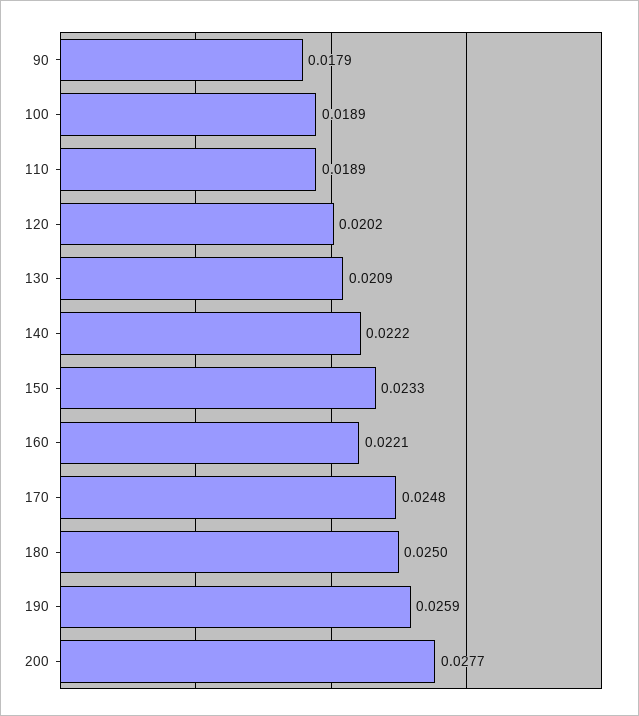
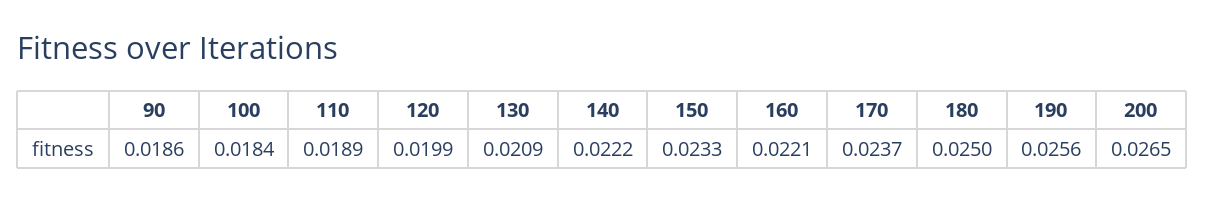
90: 0.0179 -> 0.0186
100: 0.0189 -> 0.0184
120: 0.0202 -> 0.0199
170: 0.0248 -> 0.0237
190: 0.0259 -> 0.0256
200: 0.0277 -> 0.0265

